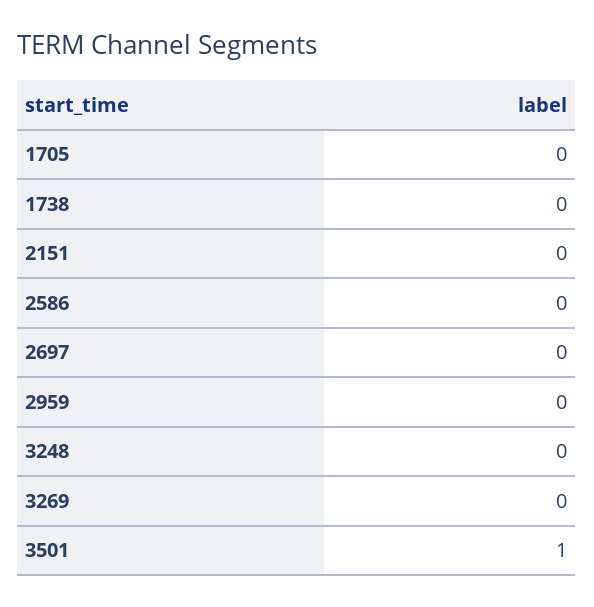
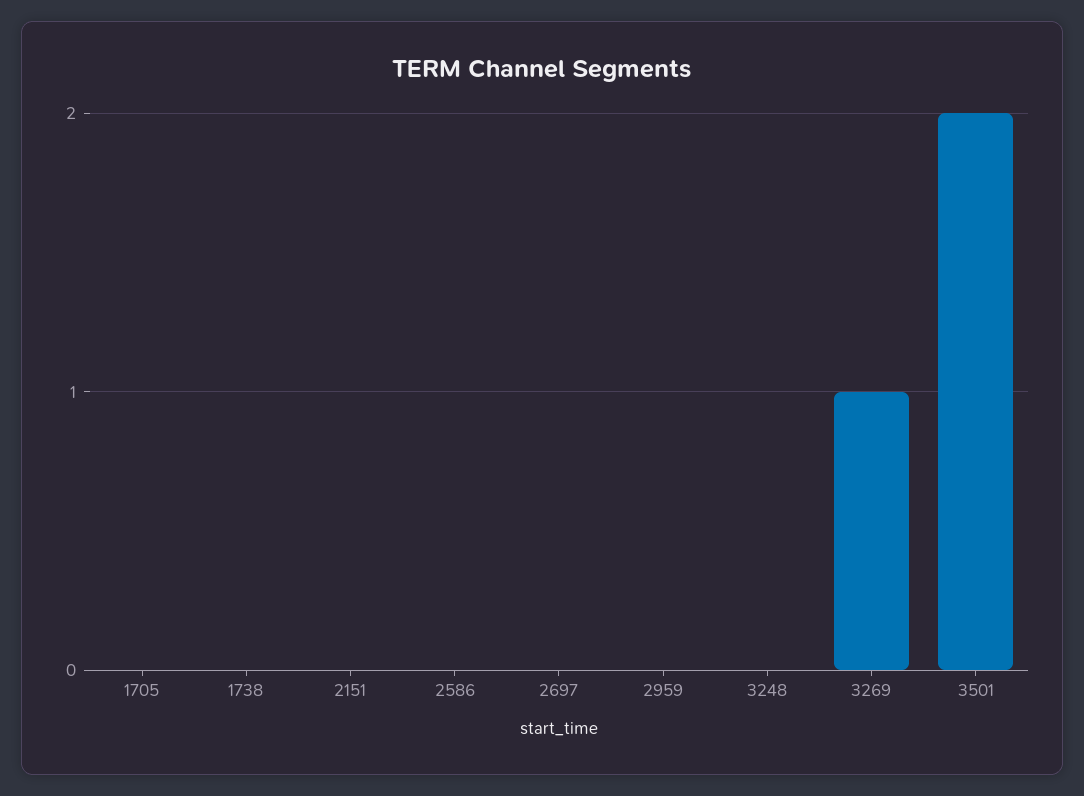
3269: 0 -> 1
3501: 1 -> 2

